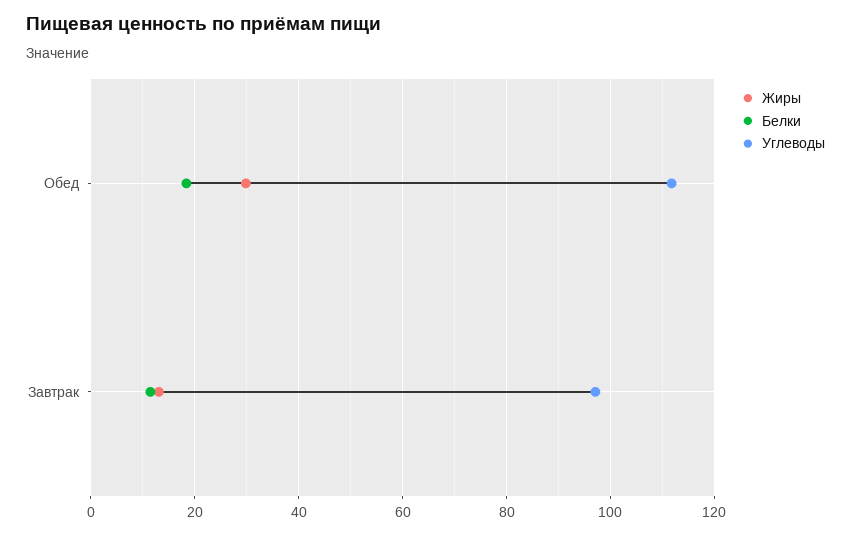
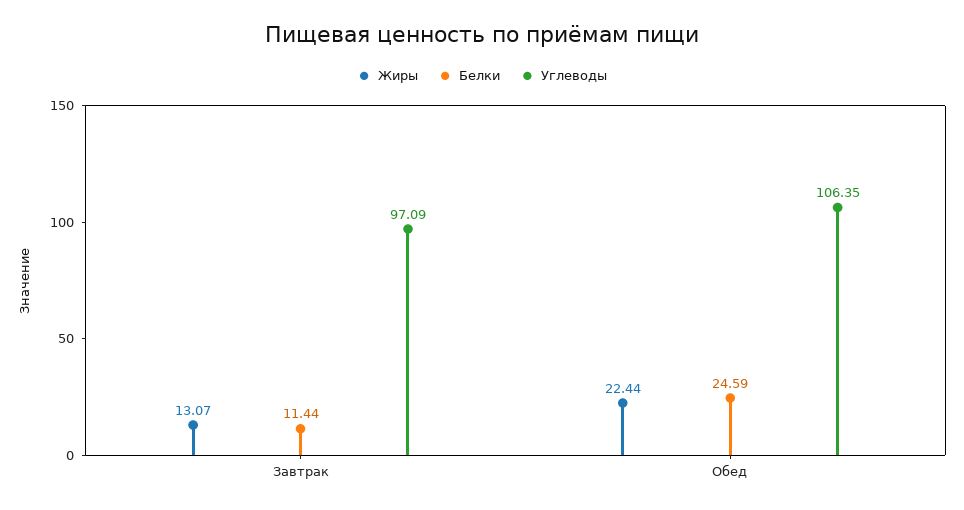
Жиры, Обед: 30 -> 22.44
Белки, Обед: 18 -> 24.59
Углеводы, Обед: 112 -> 106.35

